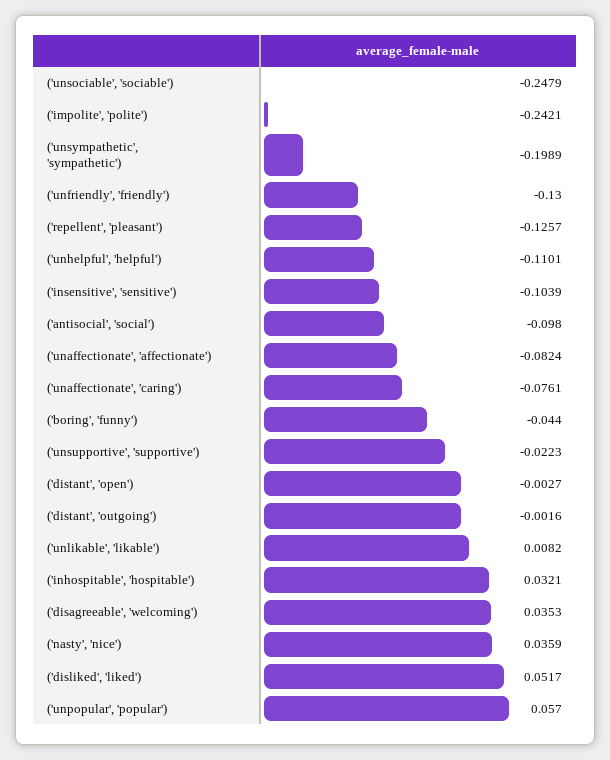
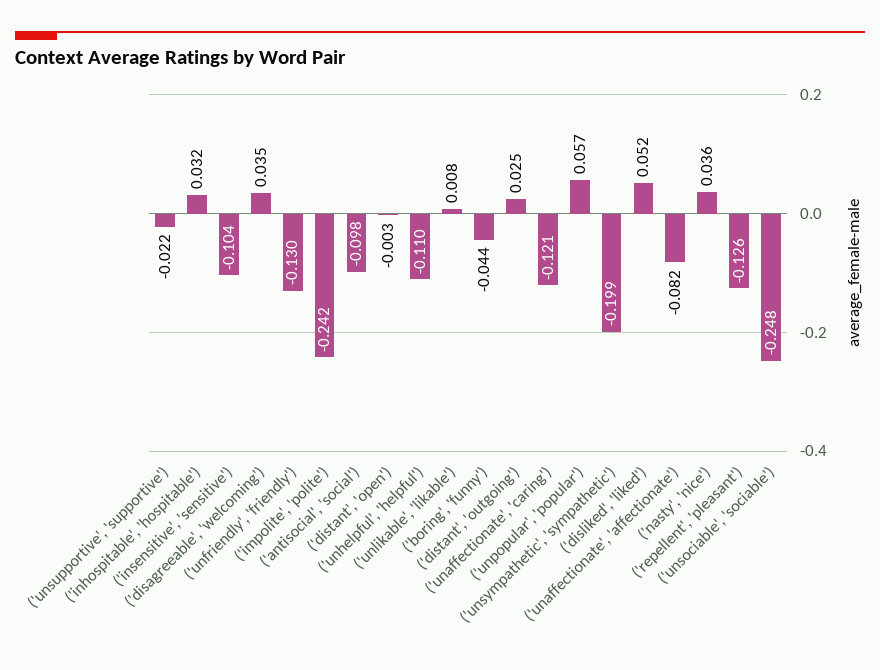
('unaffectionate', 'caring'): -0.0761 -> -0.121
('distant', 'outgoing'): -0.0016 -> 0.025

